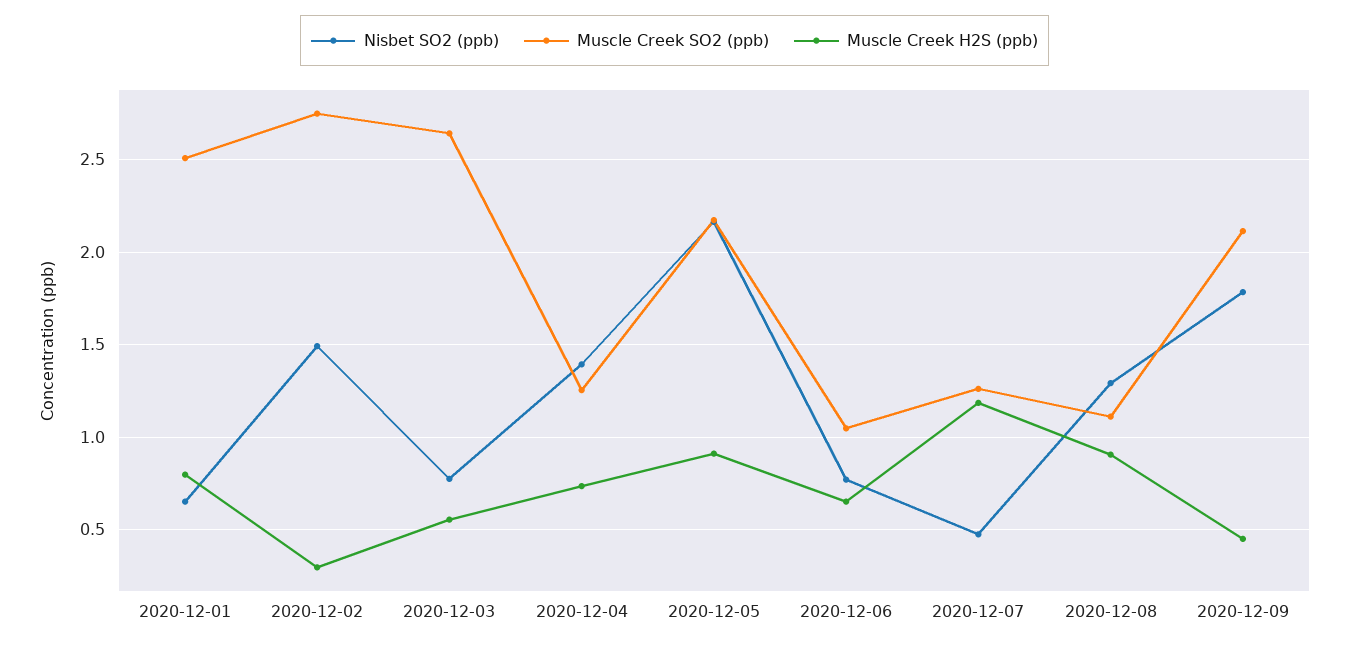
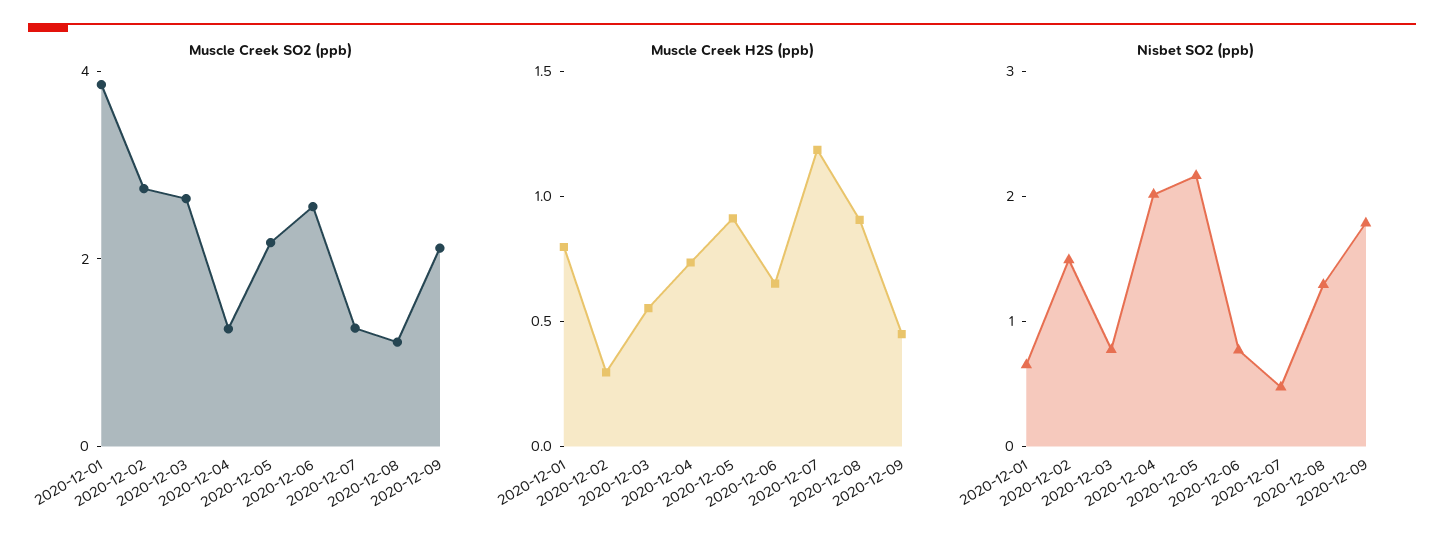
Muscle Creek SO2 (ppb), 2020-12-01: 2.5 -> 4
Nisbet SO2 (ppb), 2020-12-04: 1.4 -> 2
Muscle Creek SO2 (ppb), 2020-12-06: 1.05 -> 2.5

